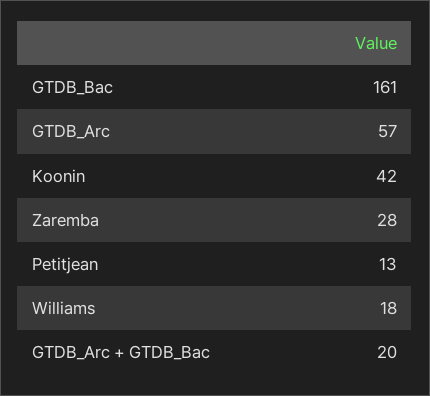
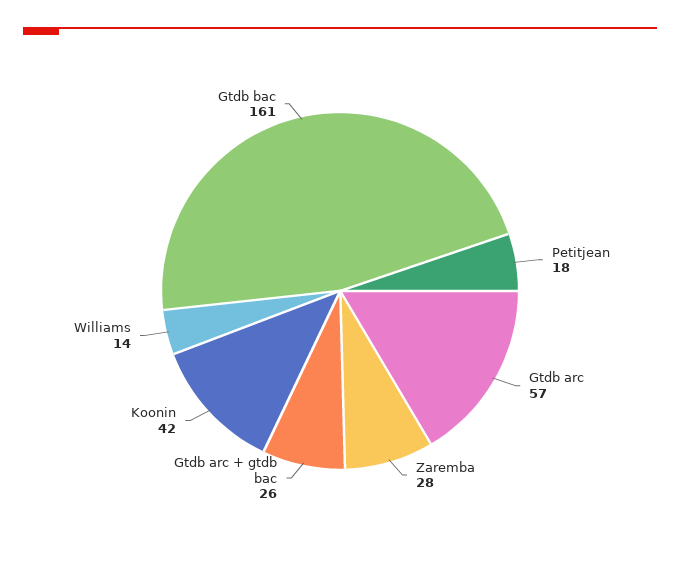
Petitjean: 13 -> 18
Williams: 18 -> 14
GTDB_Arc + GTDB_Bac: 20 -> 26

